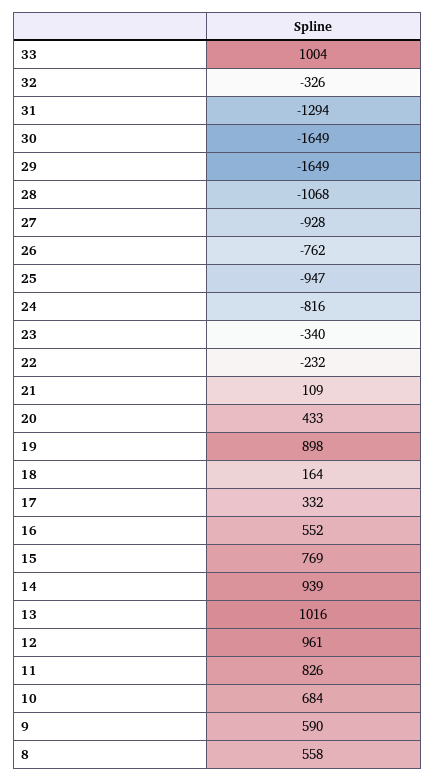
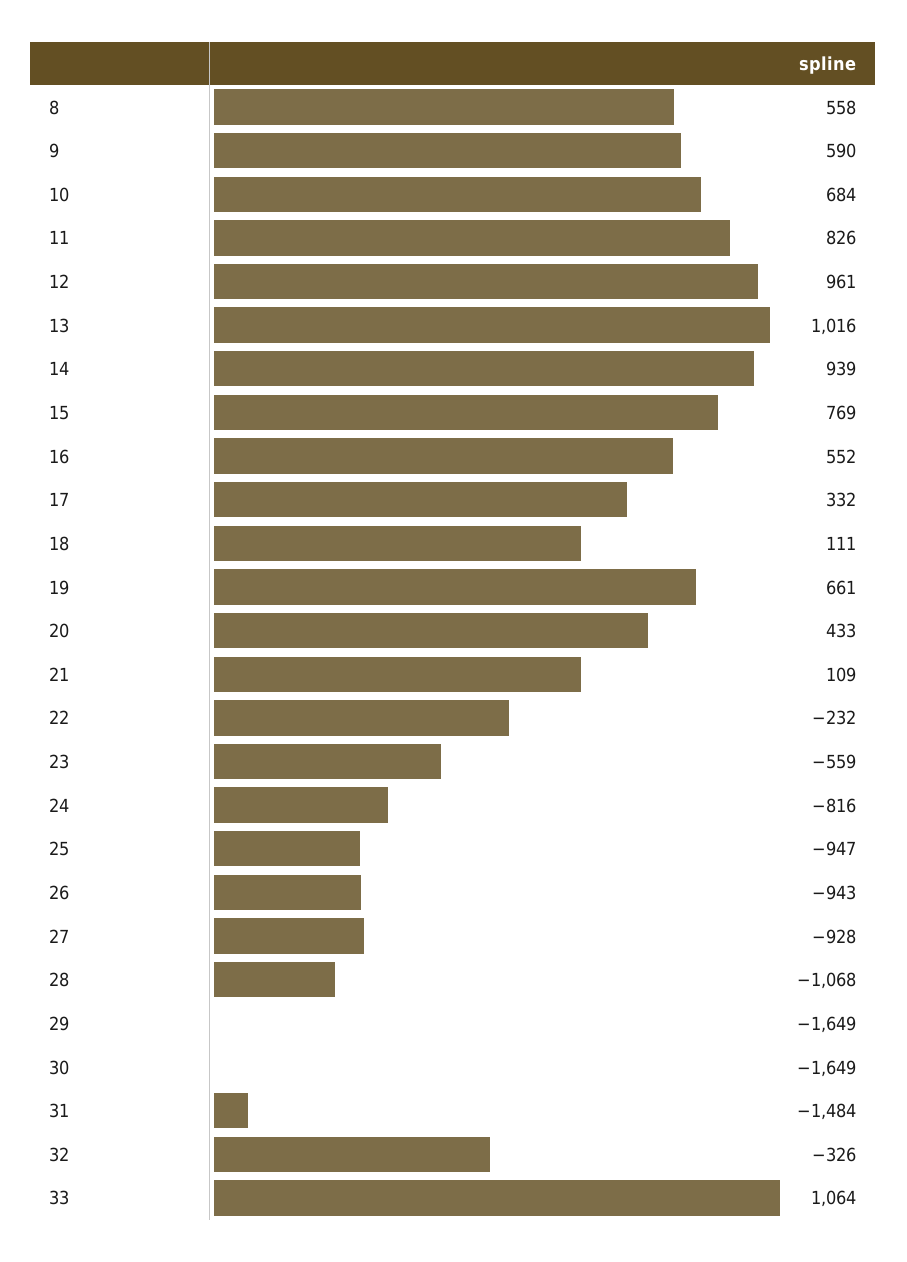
33: 1004 -> 1064
31: -1294 -> -1484
26: -762 -> -943
23: -340 -> -559
19: 898 -> 661
18: 164 -> 111

